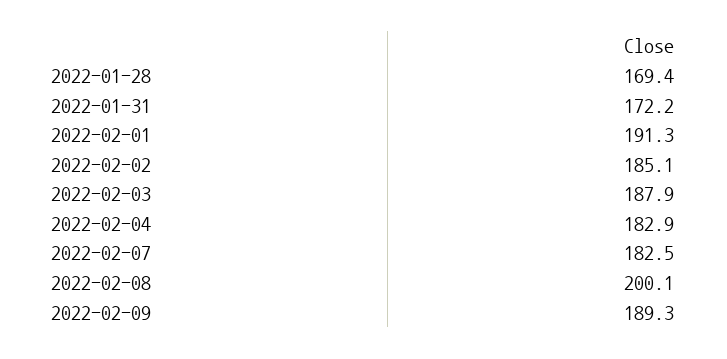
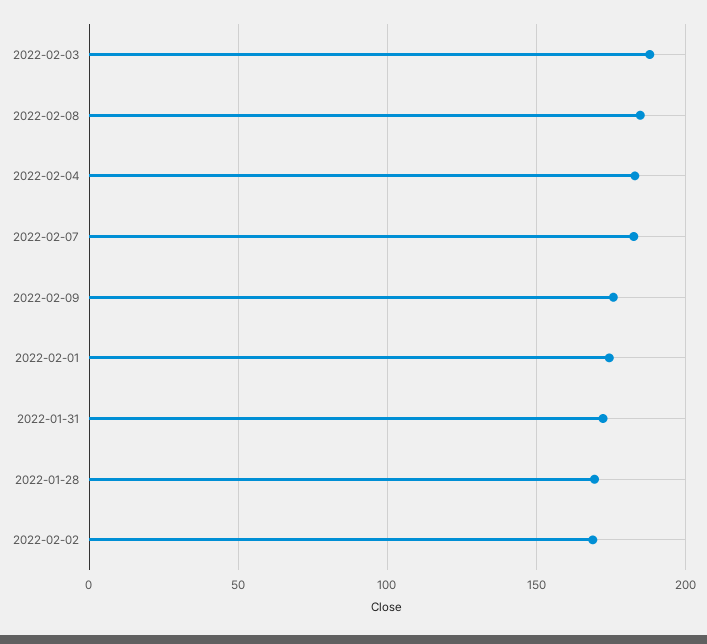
2022-02-01: 191.3 -> 175
2022-02-02: 185.1 -> 170
2022-02-08: 200.1 -> 185
2022-02-09: 189.3 -> 175

